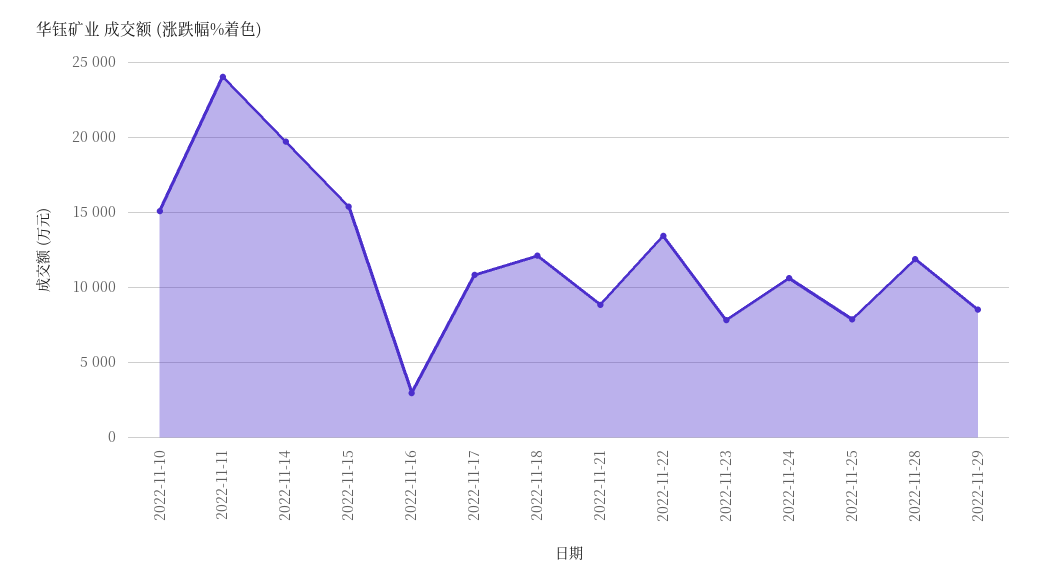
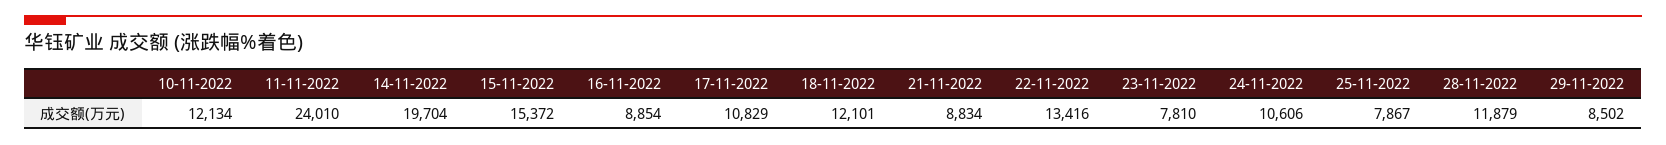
2022-11-10: 15000 -> 12134
2022-11-16: 3000 -> 8854

